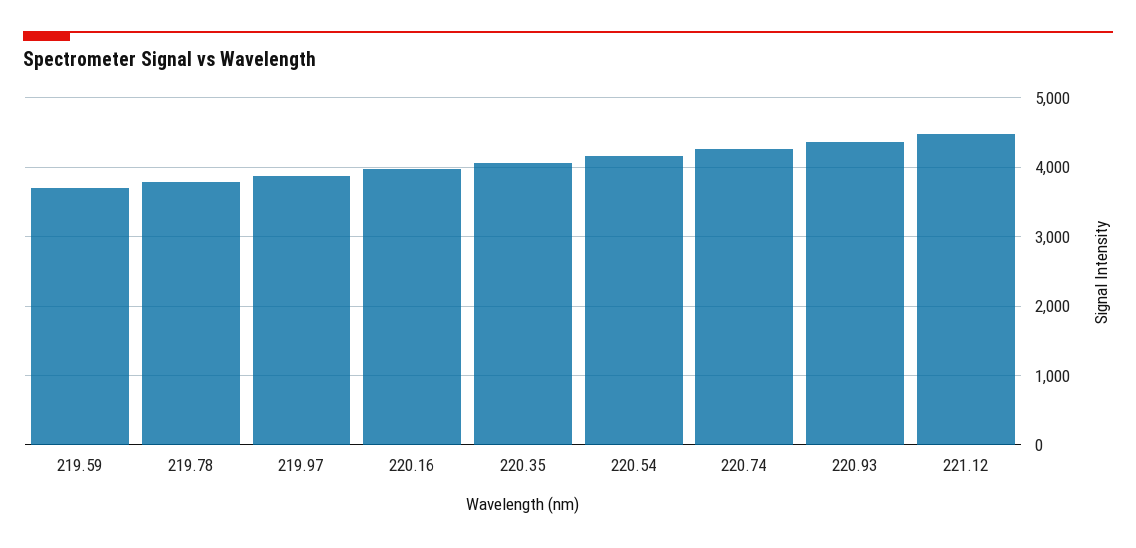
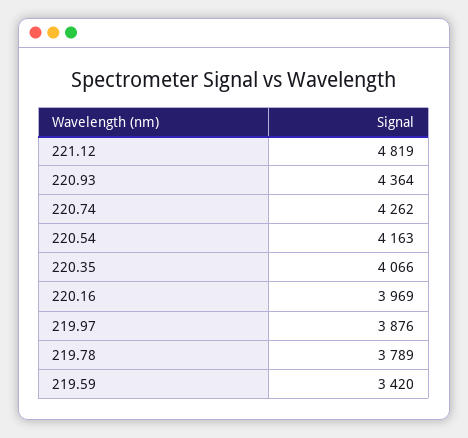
219.59: 3700 -> 3420
221.12: 4500 -> 4819

